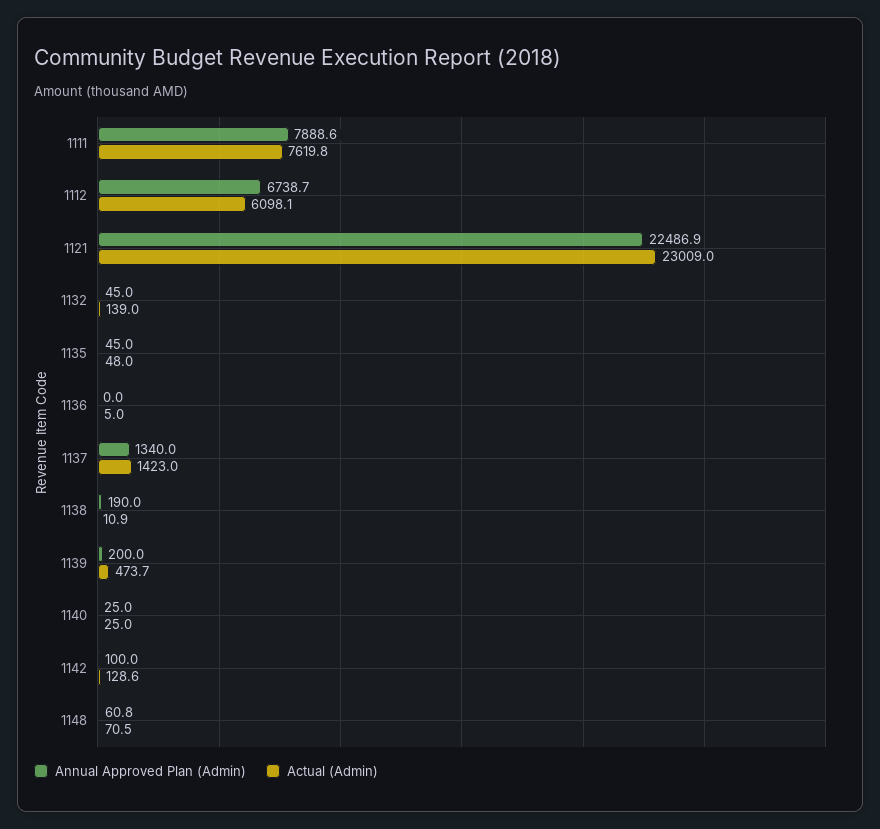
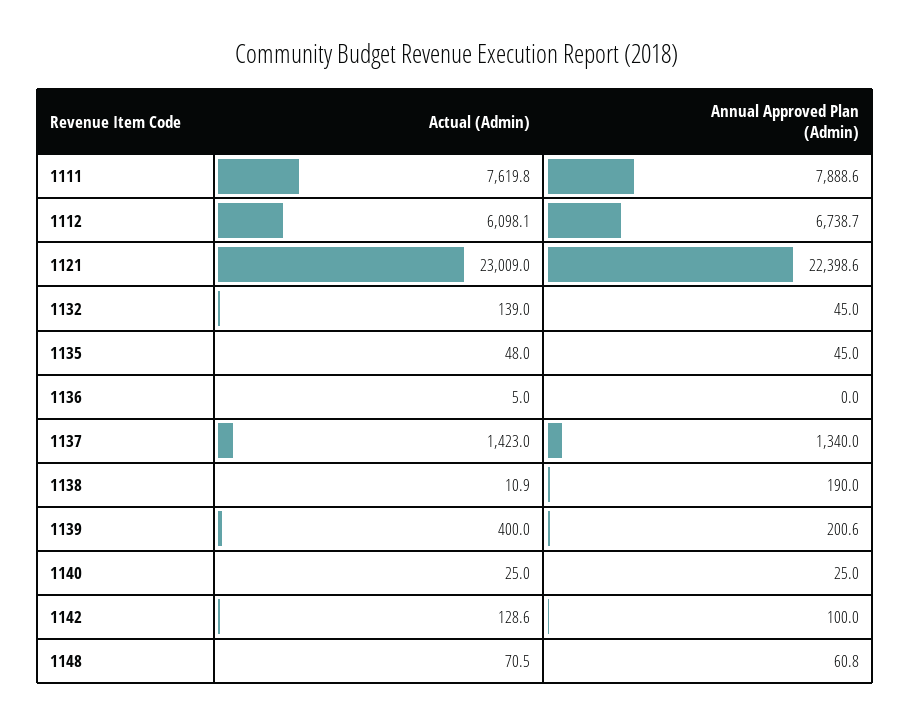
Annual Approved Plan (Admin), 1121: 22486.9 -> 22398.6
Annual Approved Plan (Admin), 1139: 200 -> 200.6
Actual (Admin), 1139: 473.7 -> 400

